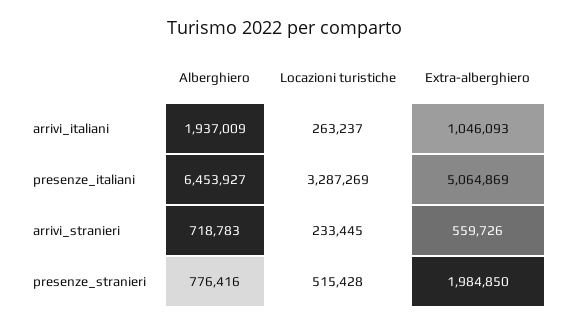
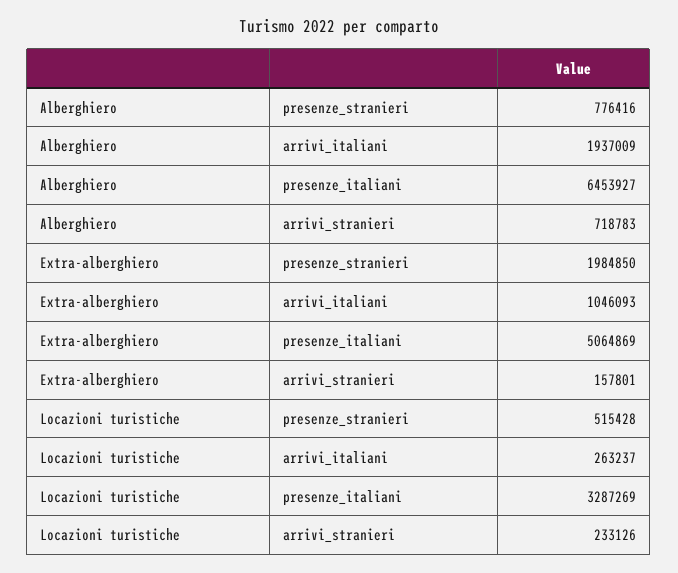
Locazioni turistiche, arrivi_stranieri: 233445 -> 233126
Extra-alberghiero, arrivi_stranieri: 559726 -> 157801

